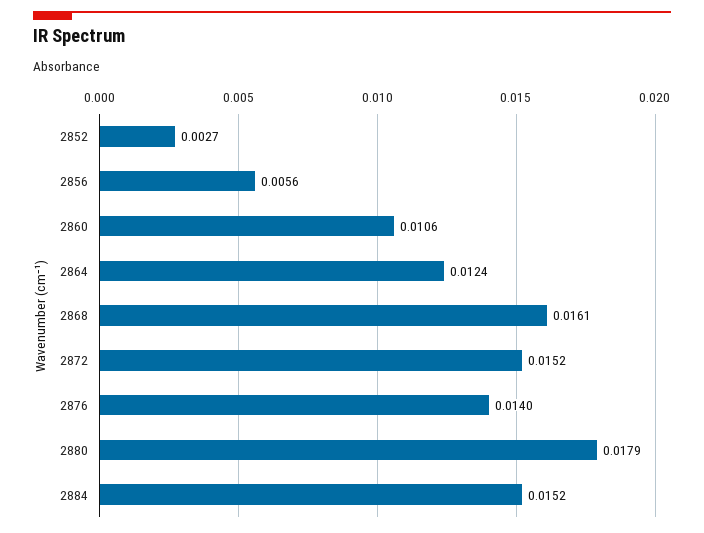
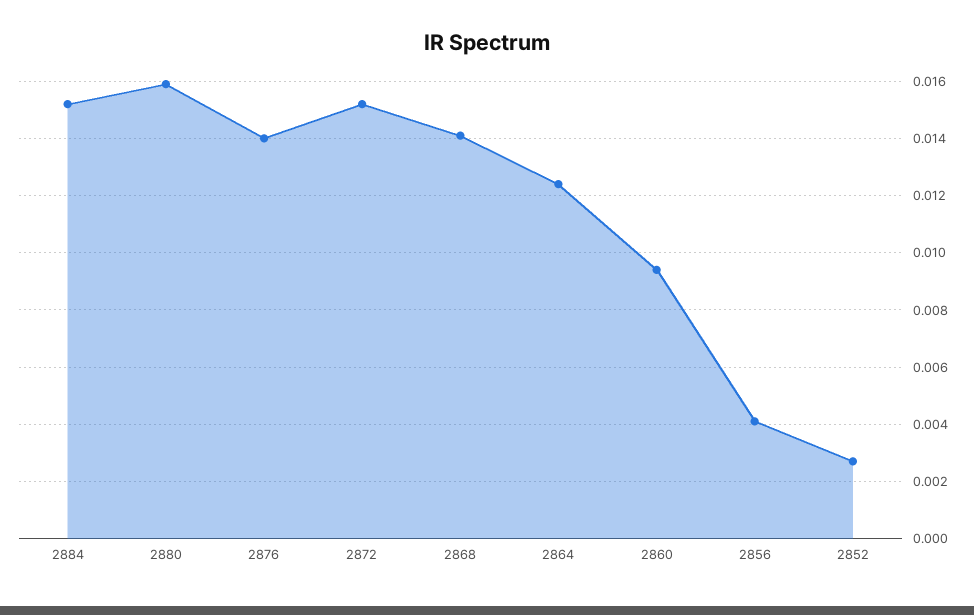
2856: 0.0056 -> 0.004
2860: 0.0106 -> 0.0095
2868: 0.0161 -> 0.014
2880: 0.0179 -> 0.016

